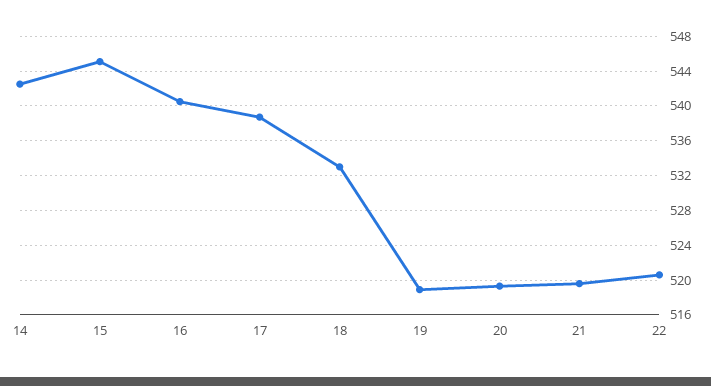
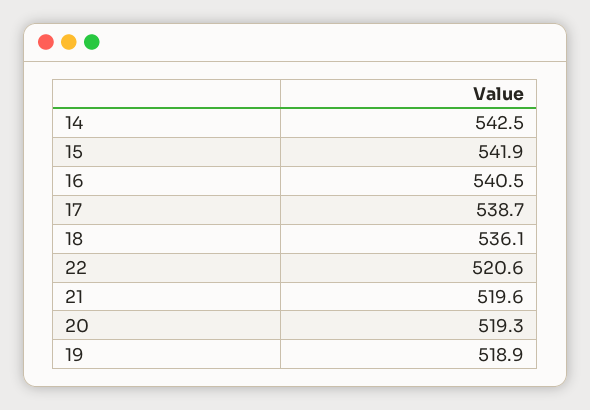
15: 545 -> 541.9
18: 533 -> 536.1

